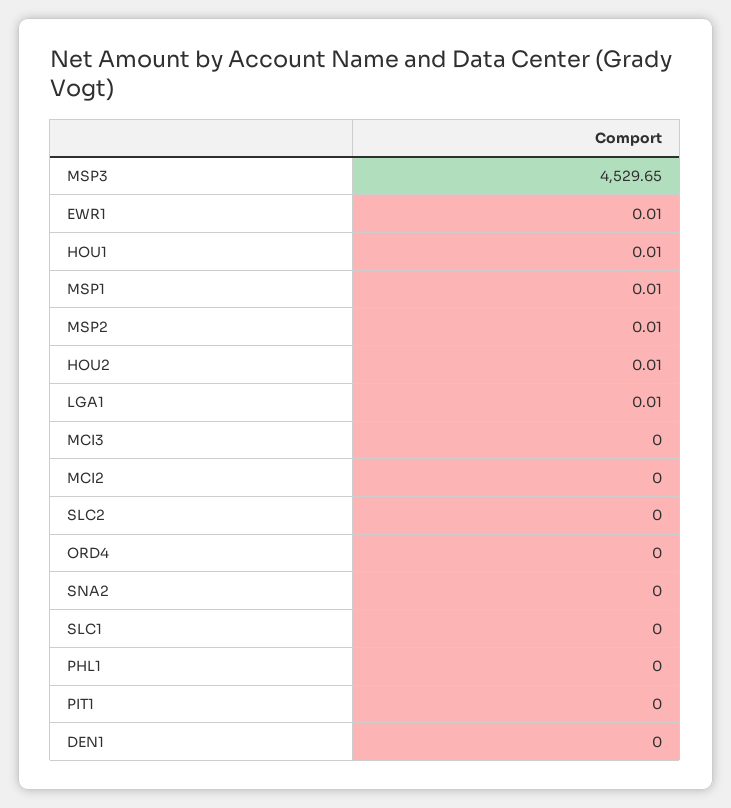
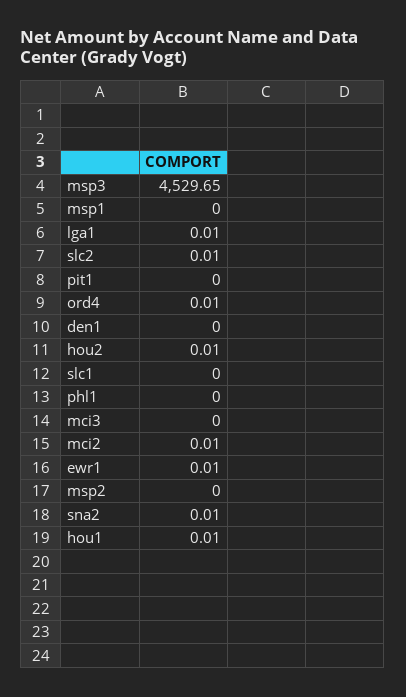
MSP1: 0.01 -> 0
MSP2: 0.01 -> 0
MCI2: 0 -> 0.01
SLC2: 0 -> 0.01
ORD4: 0 -> 0.01
SNA2: 0 -> 0.01

